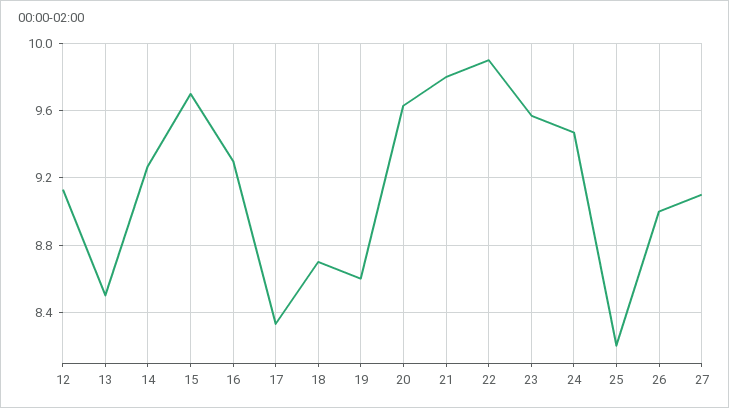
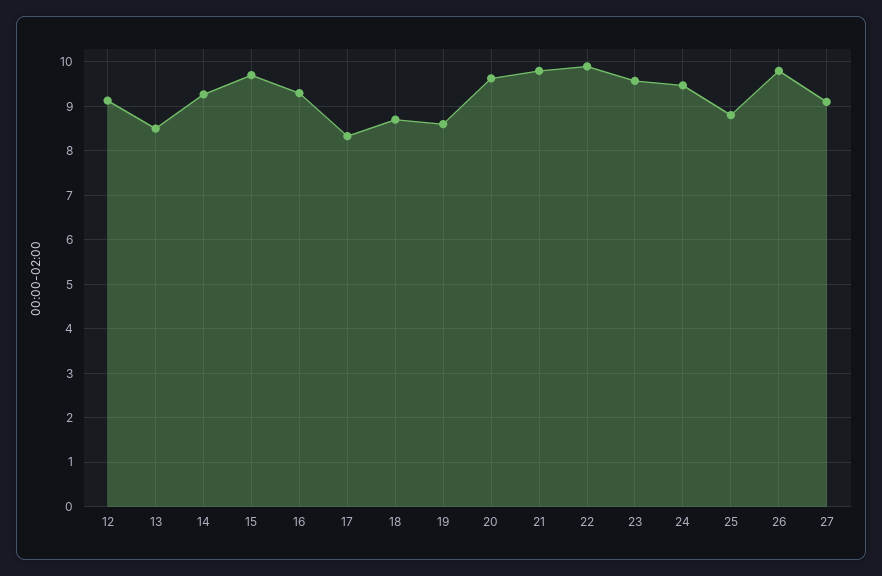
25: 8.2 -> 8.8
26: 9 -> 9.8

